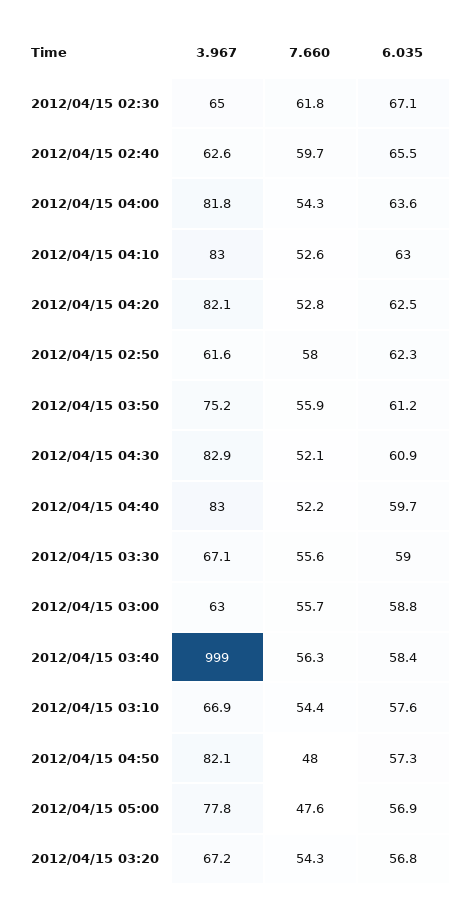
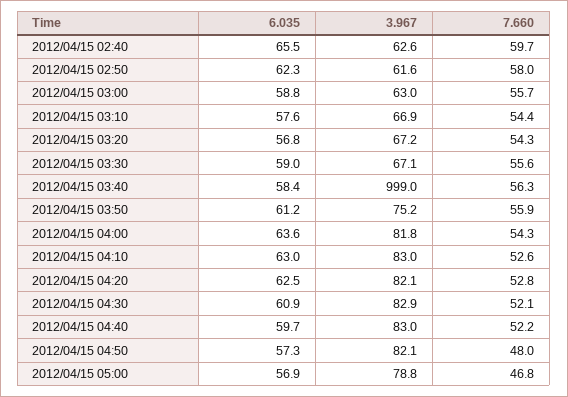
3.967, 2012/04/15 02:30: 65 -> none
7.660, 2012/04/15 02:30: 61.8 -> none
6.035, 2012/04/15 02:30: 67.1 -> none
3.967, 2012/04/15 05:00: 77.8 -> 78.8
7.660, 2012/04/15 05:00: 47.6 -> 46.8

